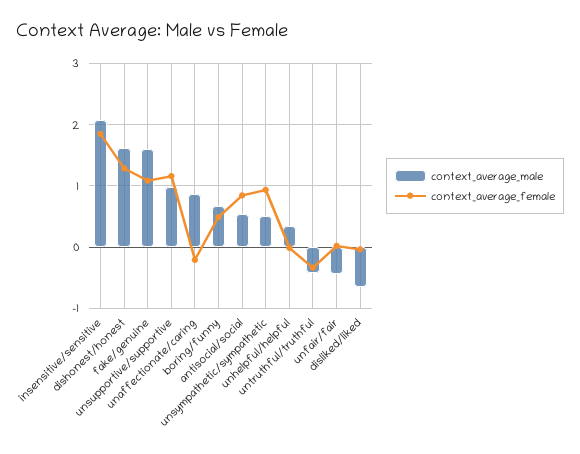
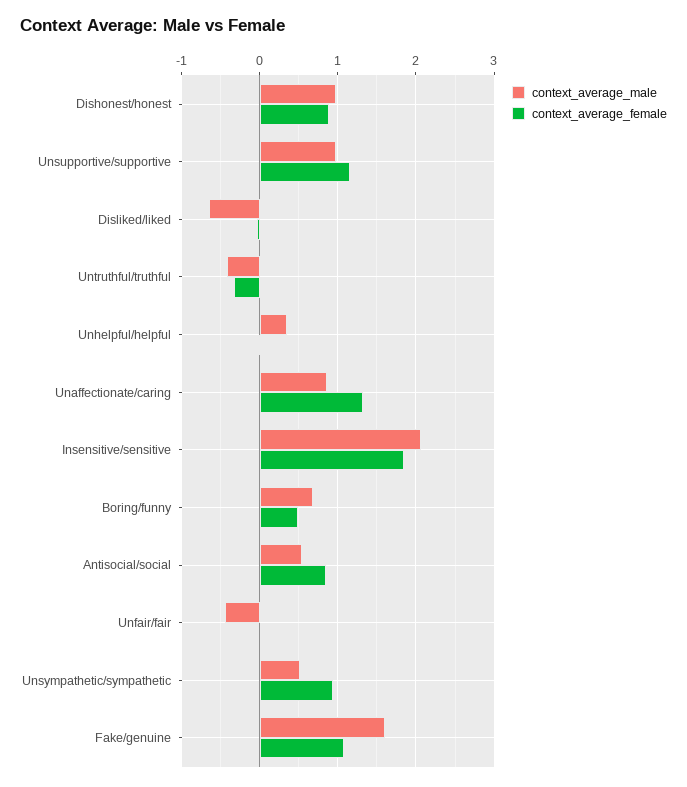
context_average_male, dishonest/honest: 1.6 -> 1
context_average_female, dishonest/honest: 1.3 -> 0.9
context_average_female, unaffectionate/caring: -0.2 -> 1.3

